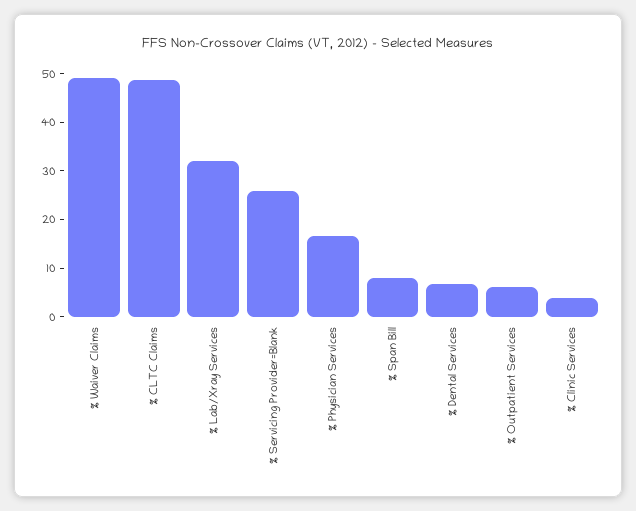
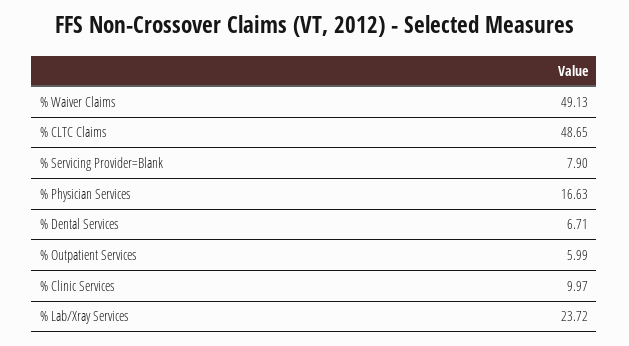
% Lab/Xray Services: 32 -> 23.72
% Servicing Provider=Blank: 26 -> 7.9
% Span Bill: 8 -> none
% Clinic Services: 4 -> 9.97

